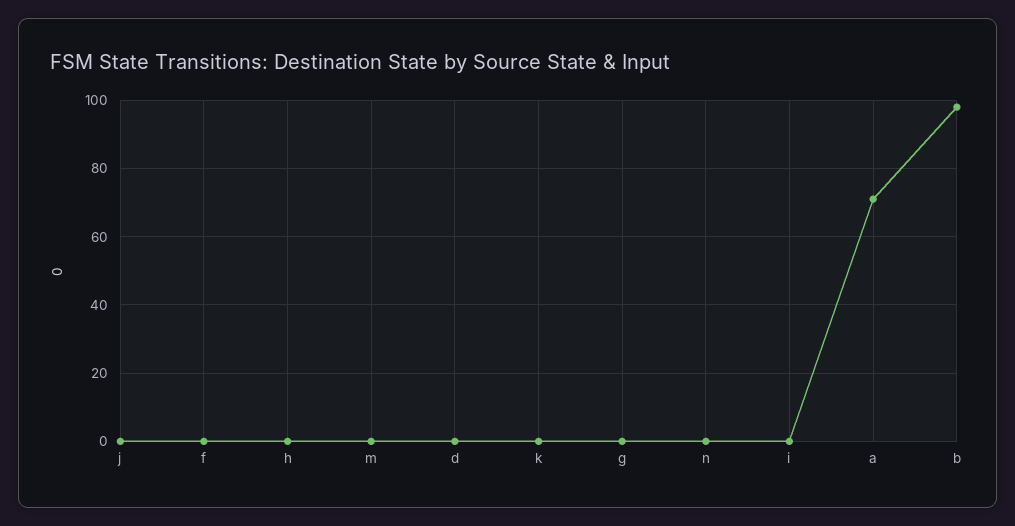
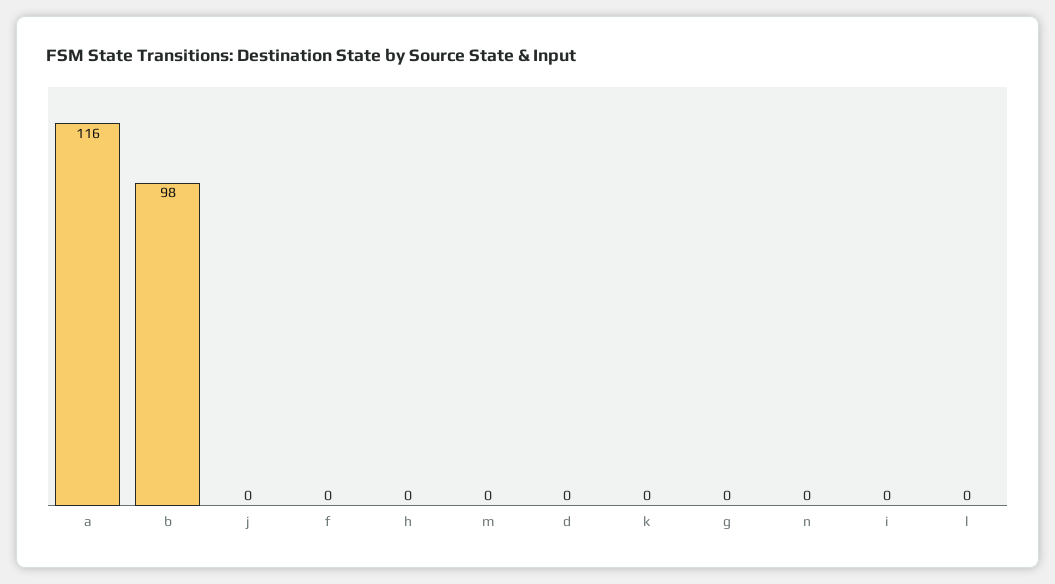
a: 70 -> 116
l: none -> 0

